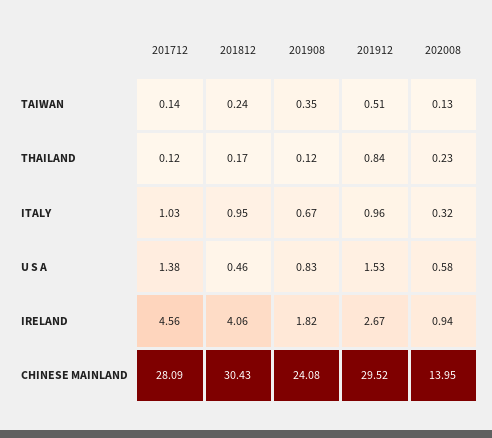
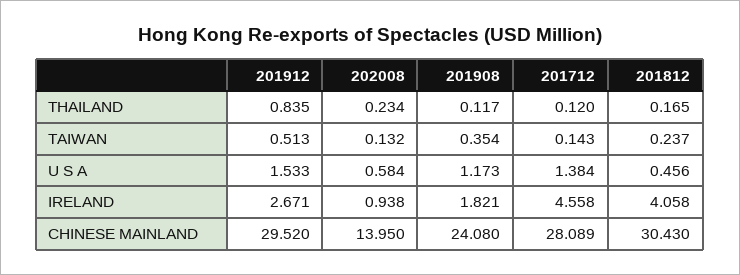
201712, ITALY: 1.03 -> none
201812, ITALY: 0.95 -> none
201908, ITALY: 0.67 -> none
201912, ITALY: 0.96 -> none
202008, ITALY: 0.32 -> none
201908, U S A: 0.83 -> 1.173

